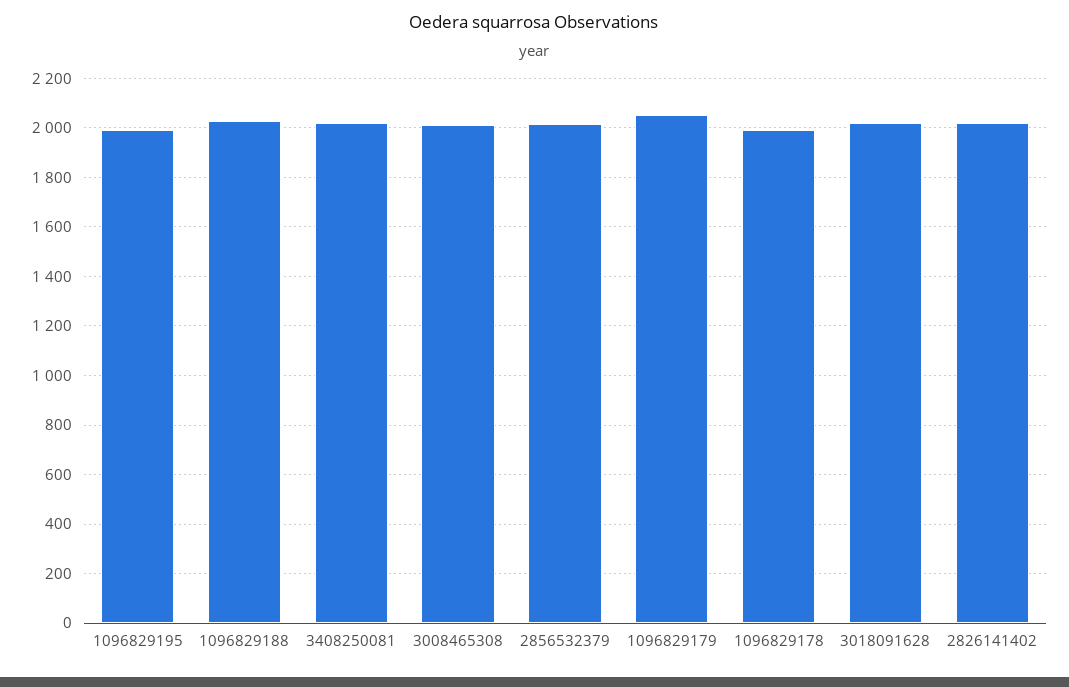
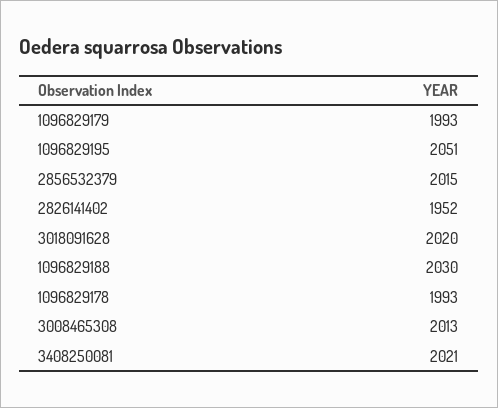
1096829195: 2000 -> 2051
1096829179: 2050 -> 1993
2826141402: 2025 -> 1952

